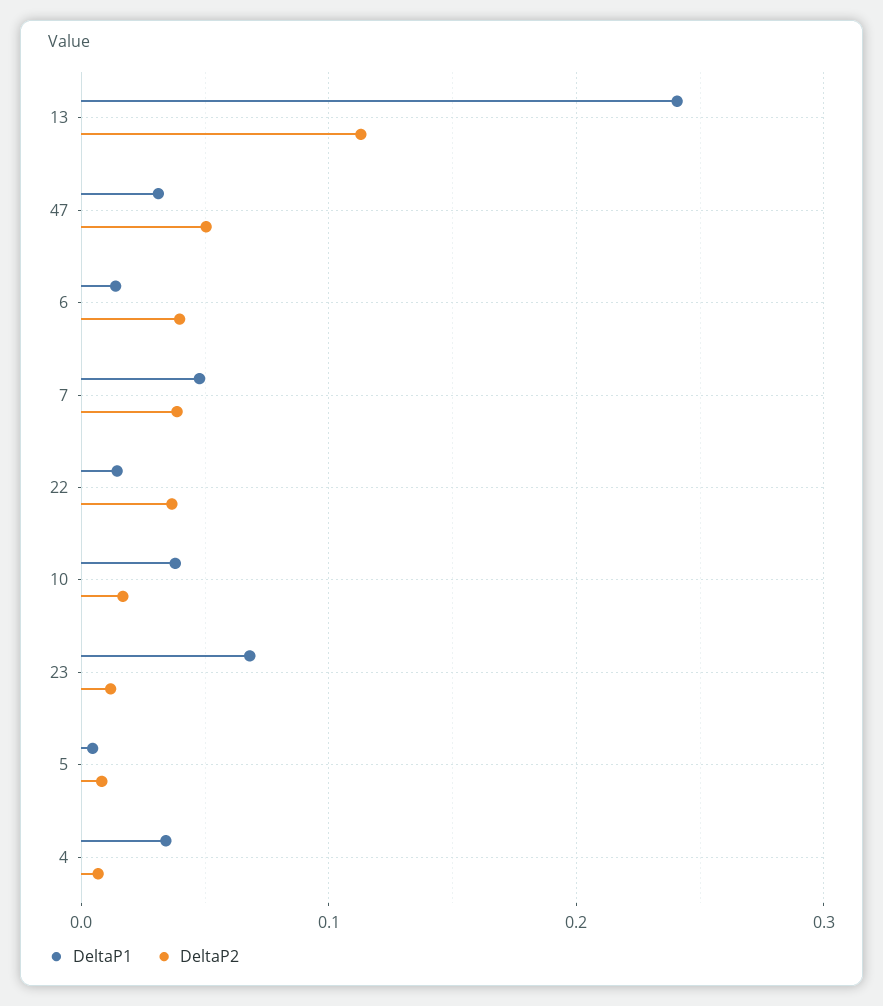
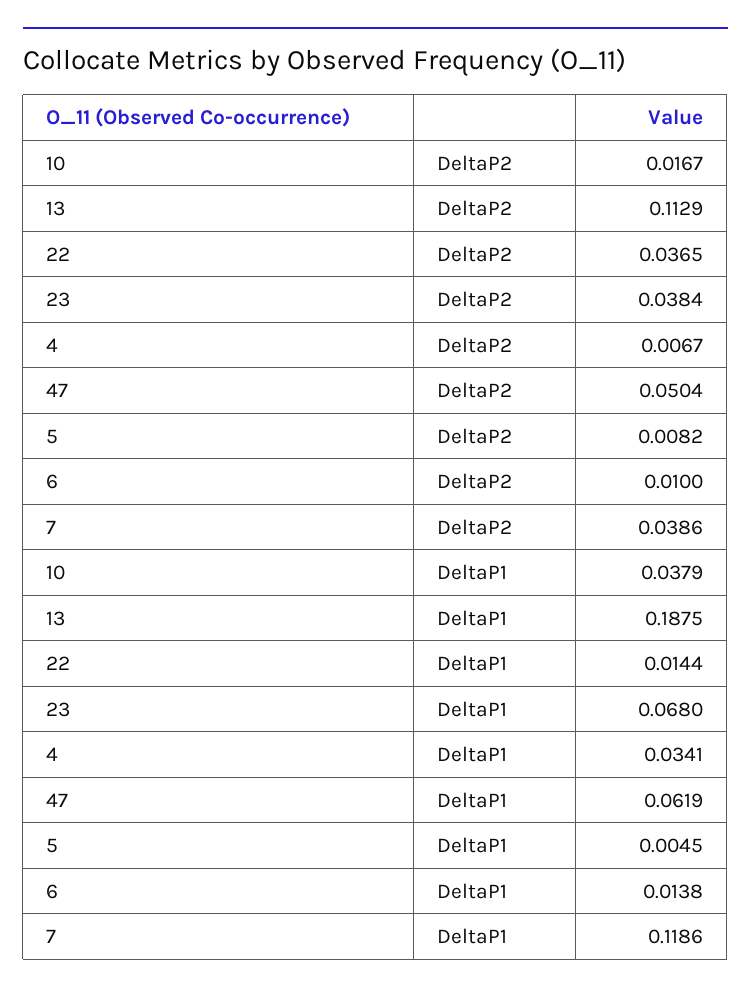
DeltaP1, 13: 0.24 -> 0.1875
DeltaP1, 47: 0.03 -> 0.0619
DeltaP2, 6: 0.04 -> 0.01
DeltaP1, 7: 0.05 -> 0.1186
DeltaP2, 23: 0.01 -> 0.0384

